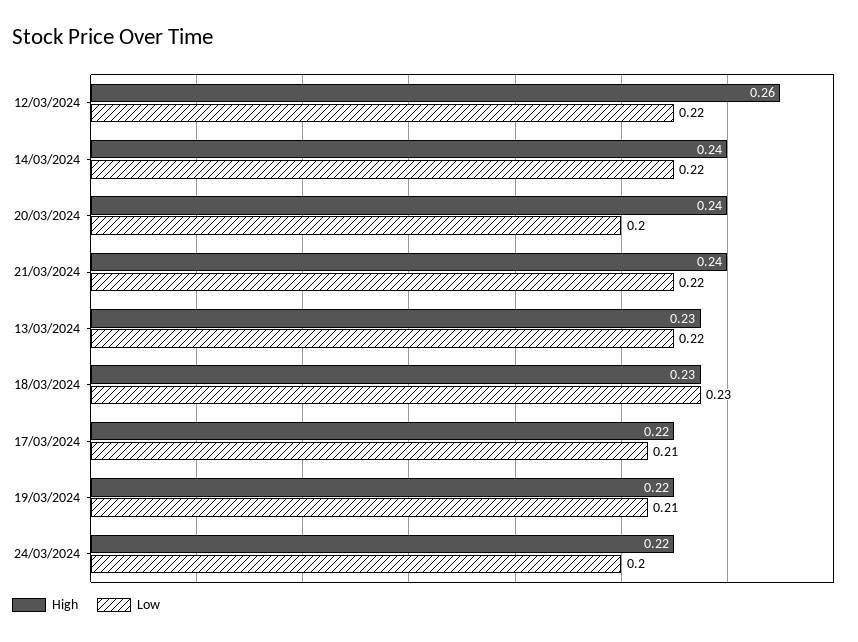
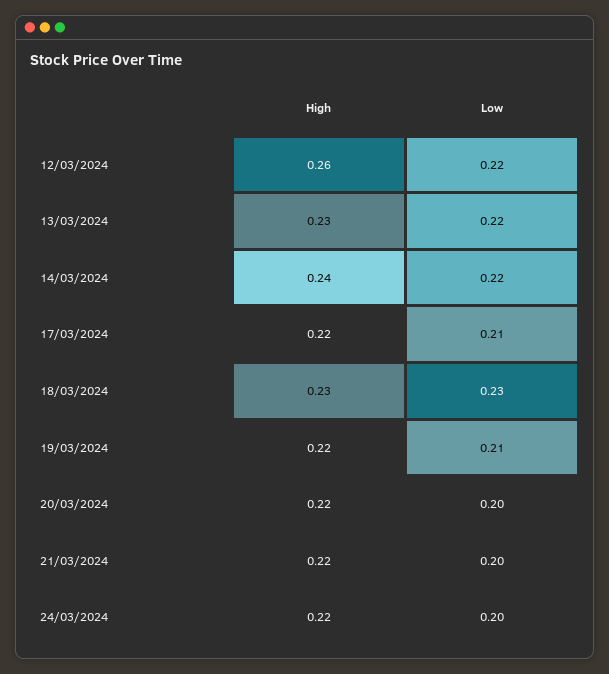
High, 20/03/2024: 0.24 -> 0.22
High, 21/03/2024: 0.24 -> 0.22
Low, 21/03/2024: 0.22 -> 0.2

